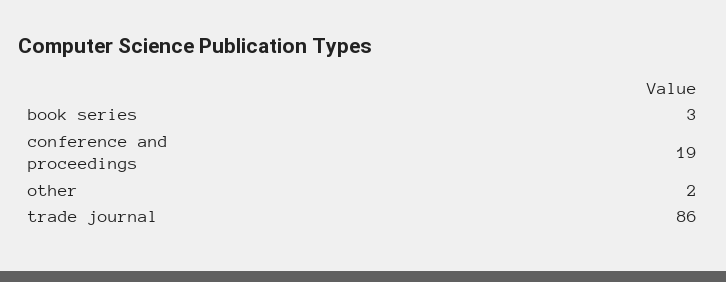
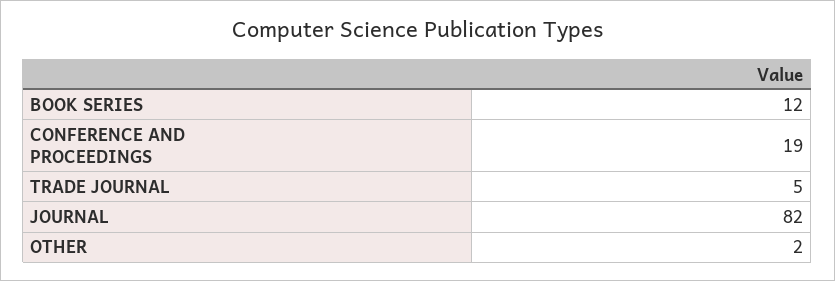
book series: 3 -> 12
trade journal: 86 -> 5
JOURNAL: none -> 82

